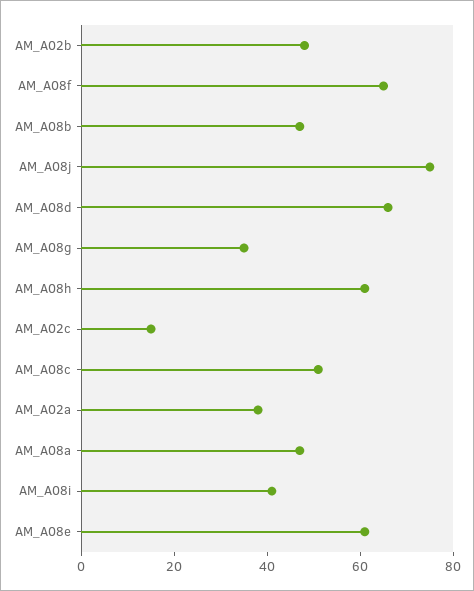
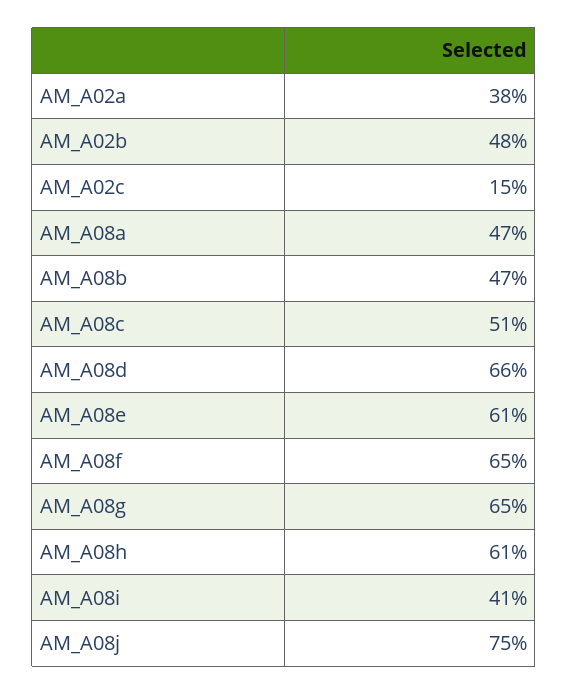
AM_A08g: 35 -> 65

